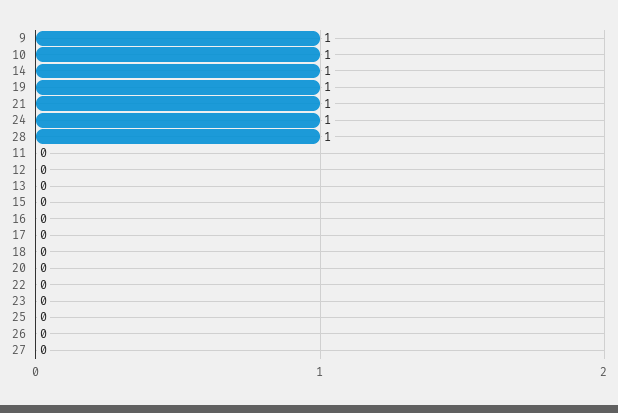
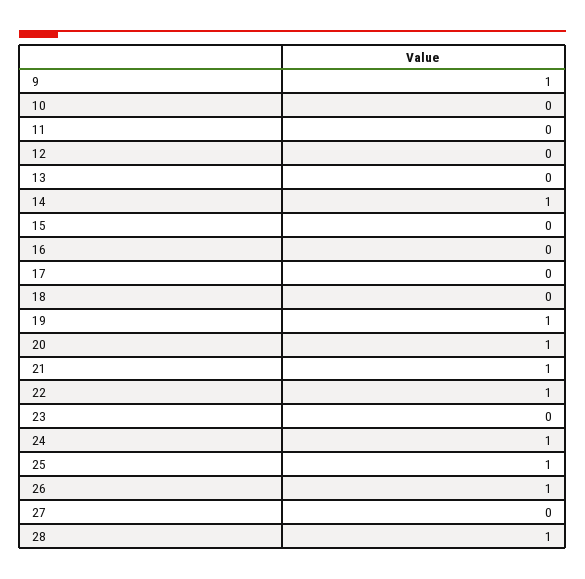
10: 1 -> 0
20: 0 -> 1
22: 0 -> 1
25: 0 -> 1
26: 0 -> 1

